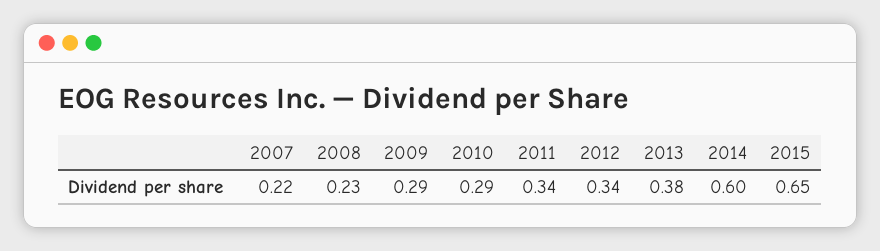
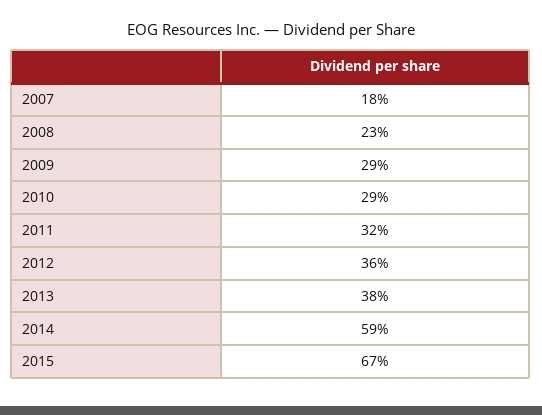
2007: 0.22 -> 0.18
2011: 0.34 -> 0.32
2012: 0.34 -> 0.36
2014: 0.6 -> 0.59
2015: 0.65 -> 0.67

